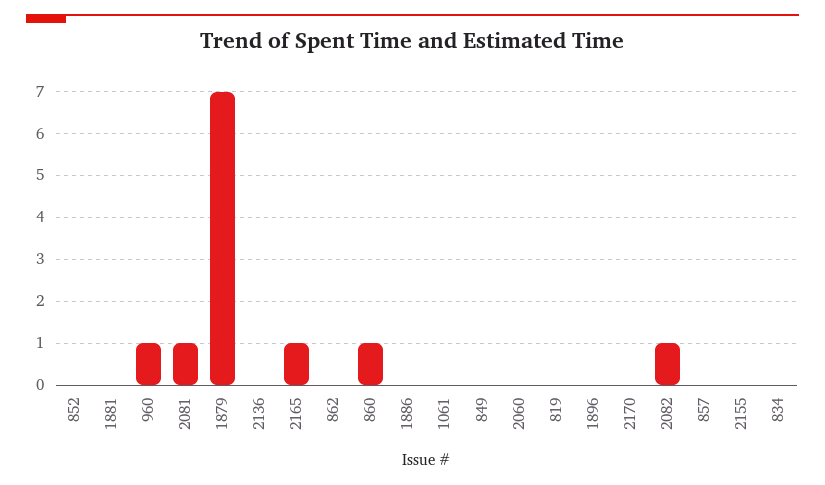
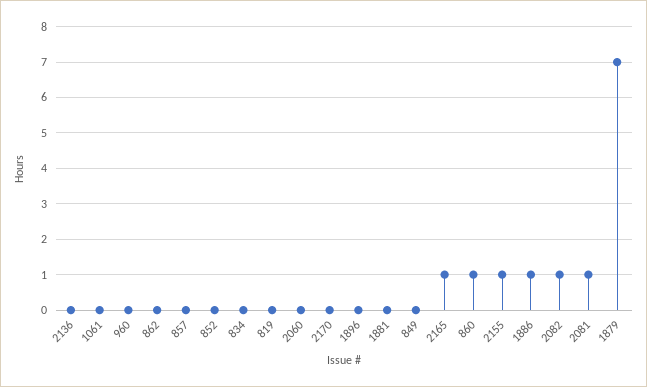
960: 1 -> 0
1886: 0 -> 1
2155: 0 -> 1

